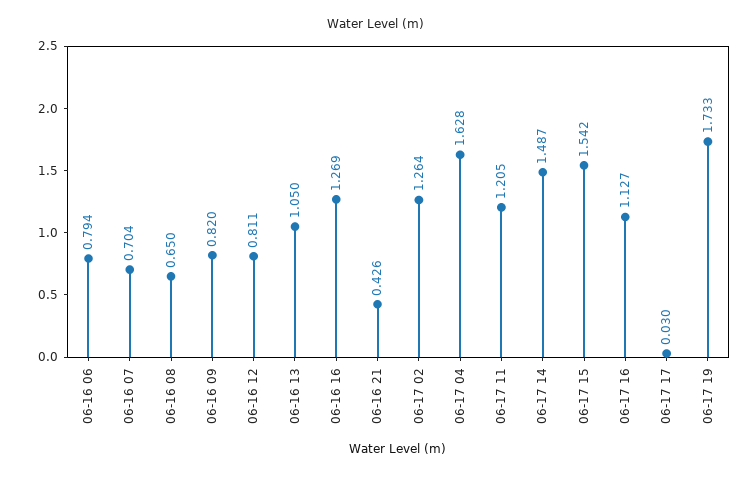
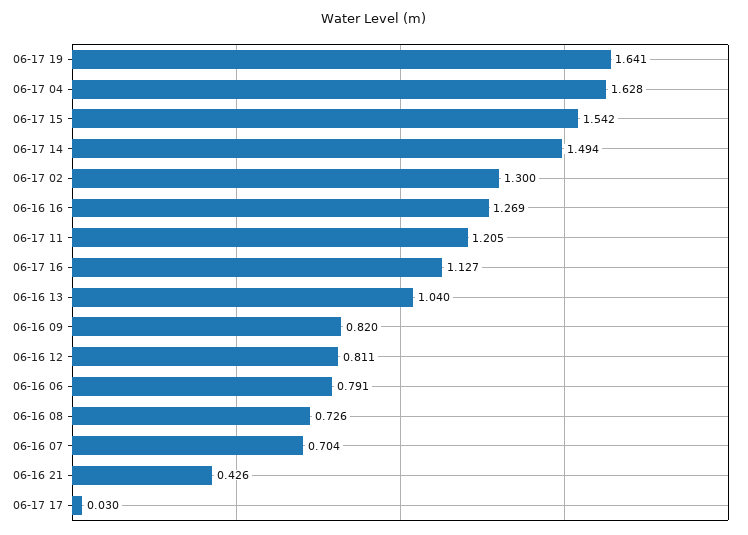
06-16 06: 0.794 -> 0.791
06-16 08: 0.65 -> 0.726
06-16 13: 1.05 -> 1.04
06-17 02: 1.264 -> 1.3
06-17 14: 1.487 -> 1.494
06-17 19: 1.733 -> 1.641

